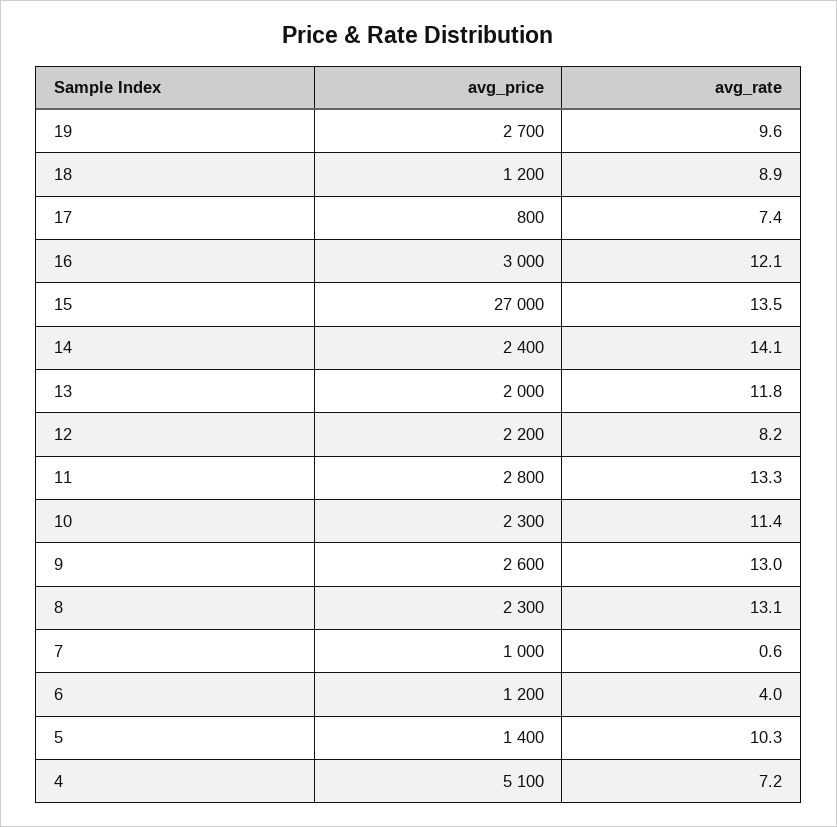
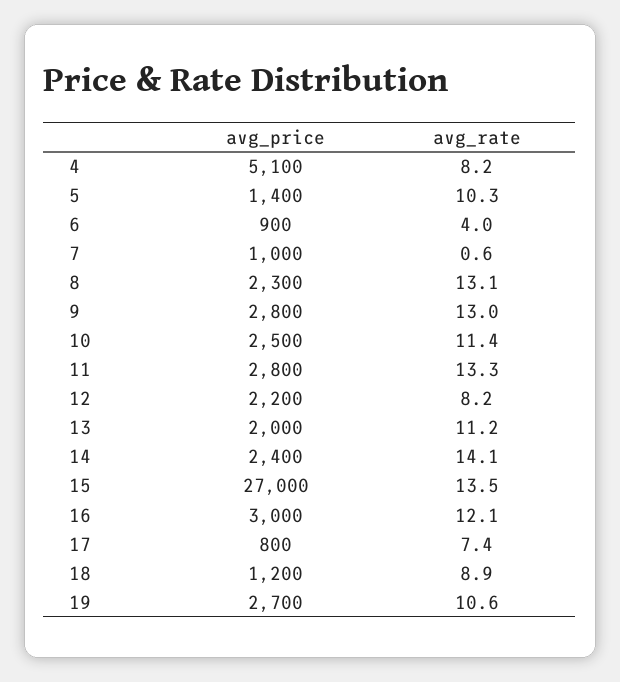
avg_rate, 19: 9.6 -> 10.6
avg_rate, 13: 11.8 -> 11.2
avg_price, 10: 2300 -> 2500
avg_price, 9: 2600 -> 2800
avg_price, 6: 1200 -> 900
avg_rate, 4: 7.2 -> 8.2

